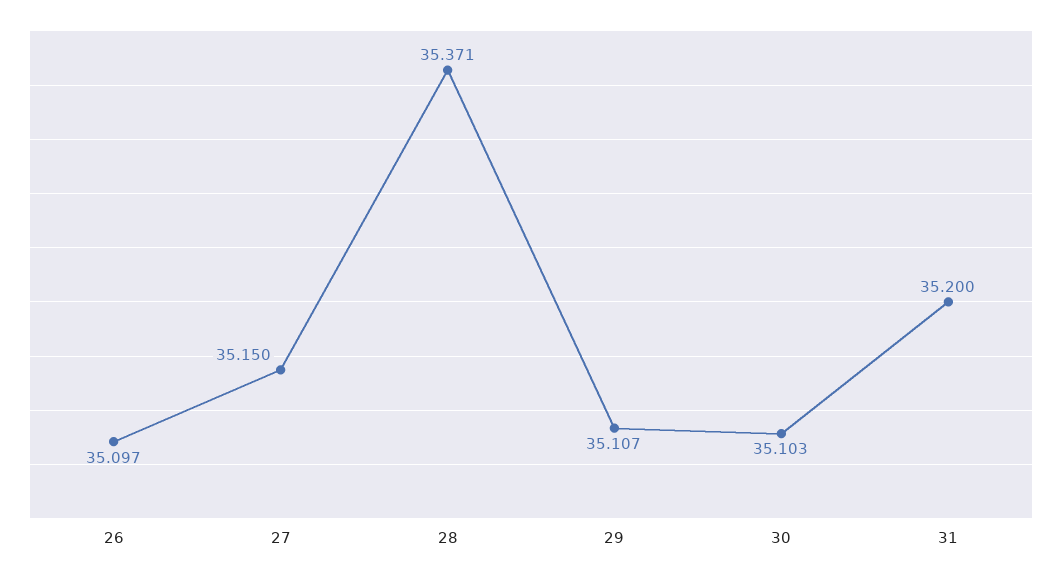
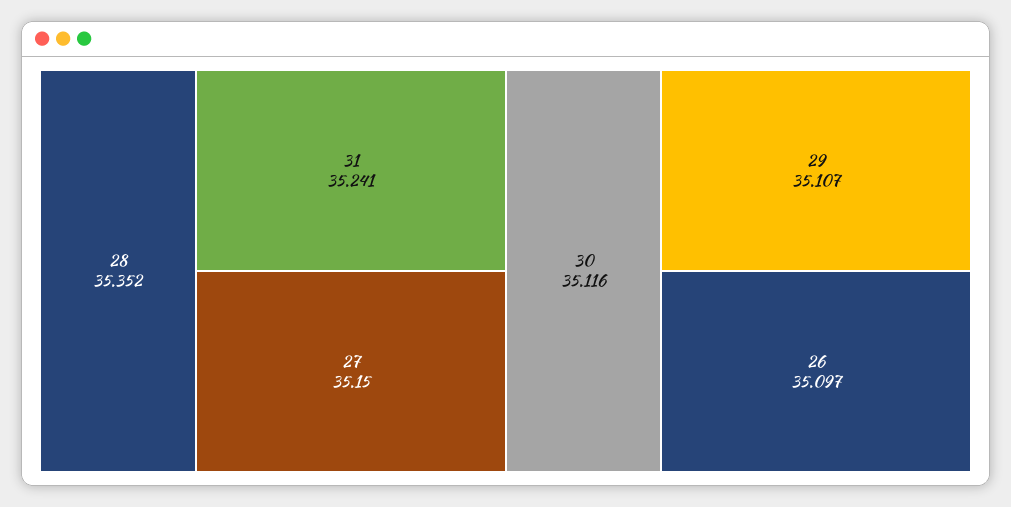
28: 35.371 -> 35.352
30: 35.103 -> 35.116
31: 35.2 -> 35.241

